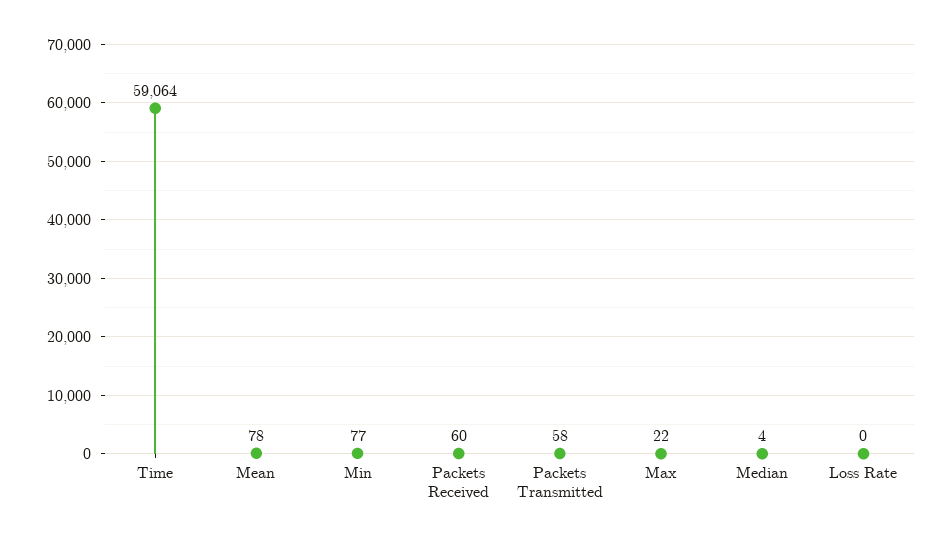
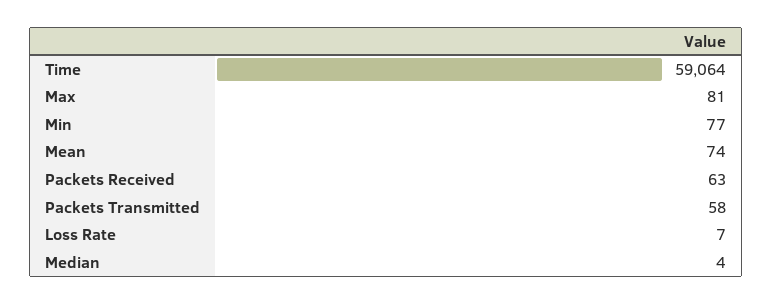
Mean: 78 -> 74
Packets Received: 60 -> 63
Max: 22 -> 81
Loss Rate: 0 -> 7

